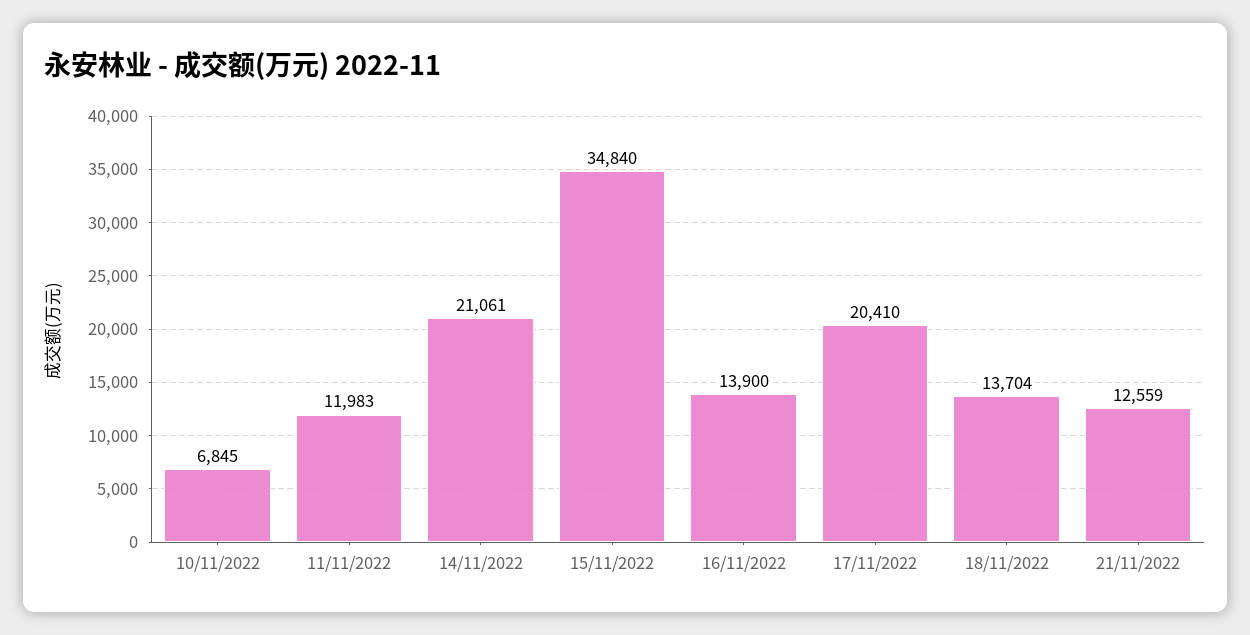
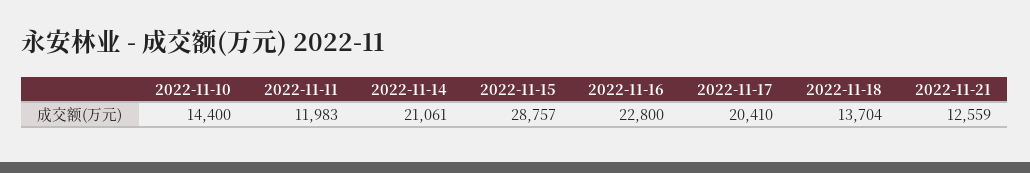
10/11/2022: 6845 -> 14400
15/11/2022: 34840 -> 28757
16/11/2022: 13900 -> 22800

